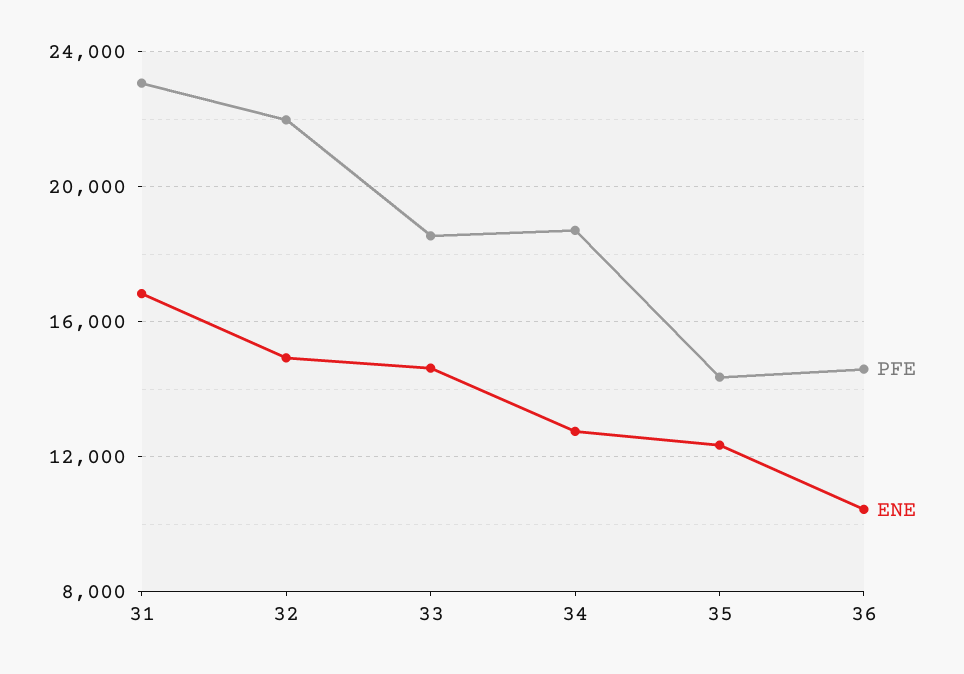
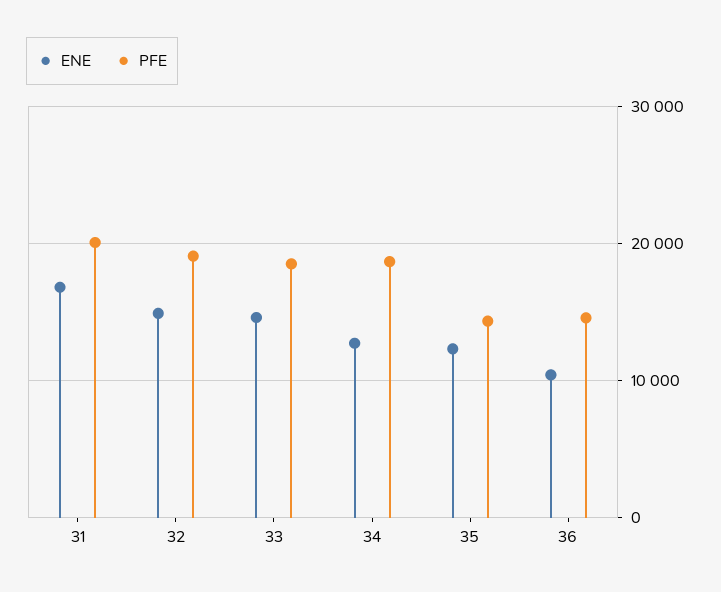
PFE, 31: 23000 -> 20000
PFE, 32: 22000 -> 19000

